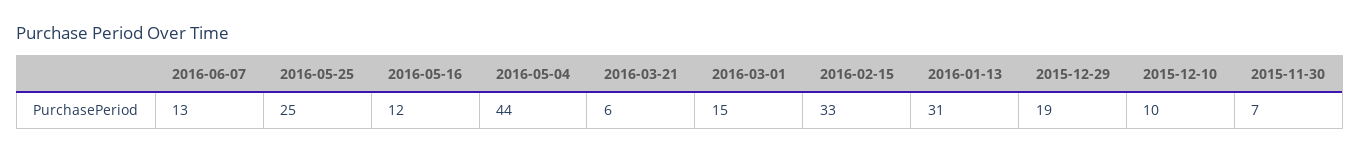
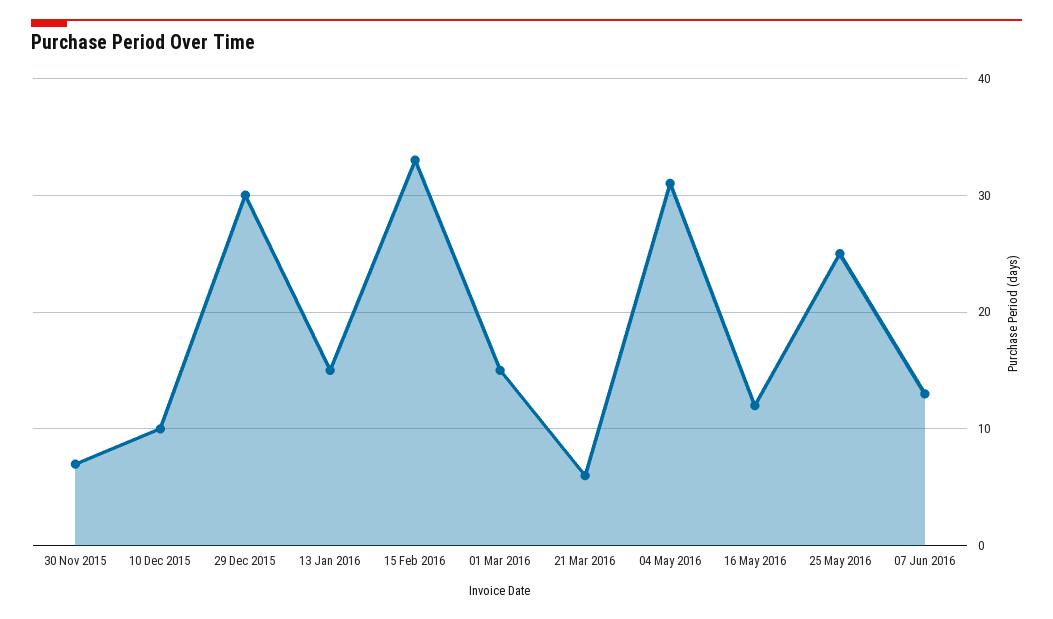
2016-05-04: 44 -> 31
2016-01-13: 31 -> 15
2015-12-29: 19 -> 30

